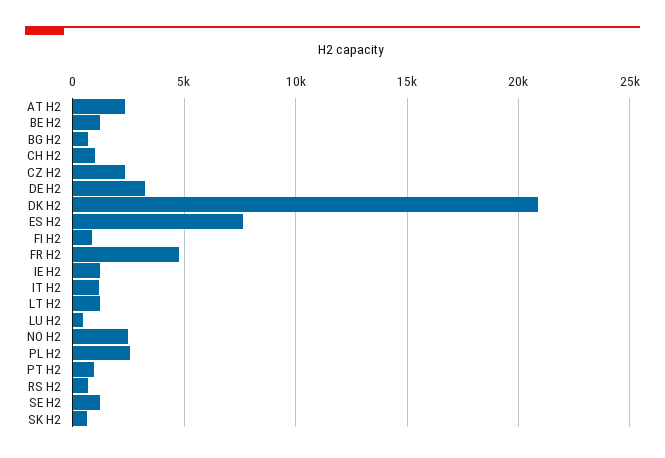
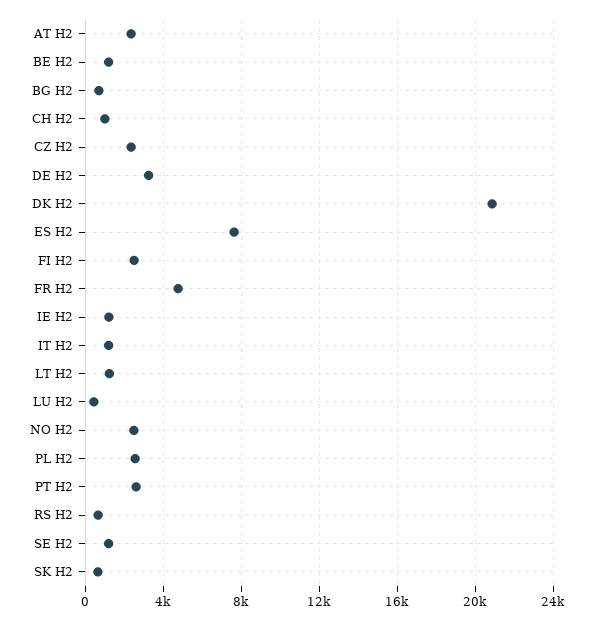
FI H2: 1000 -> 2500
PT H2: 1000 -> 2500

